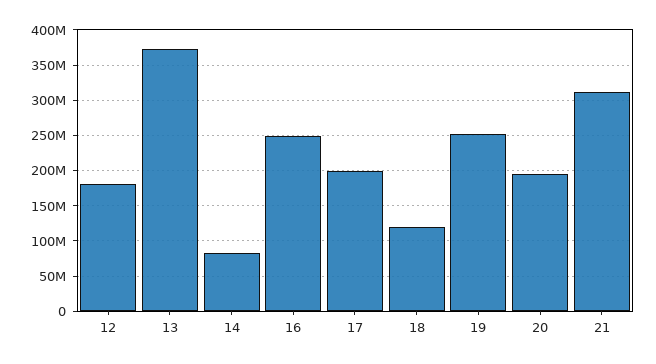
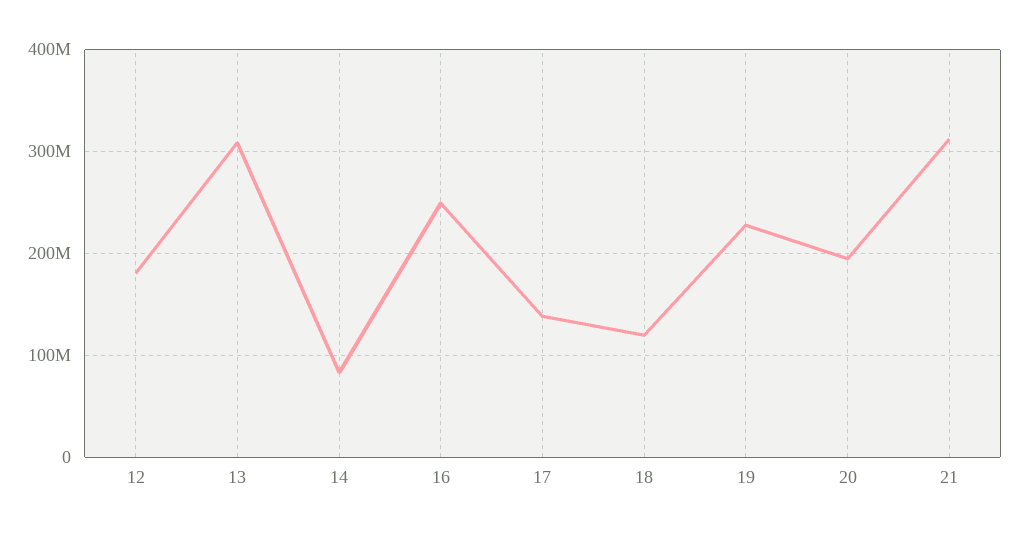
13: 370000000 -> 310000000
17: 200000000 -> 140000000
19: 250000000 -> 230000000

